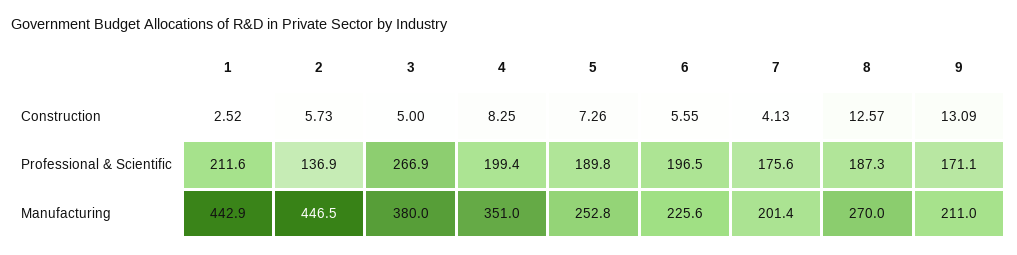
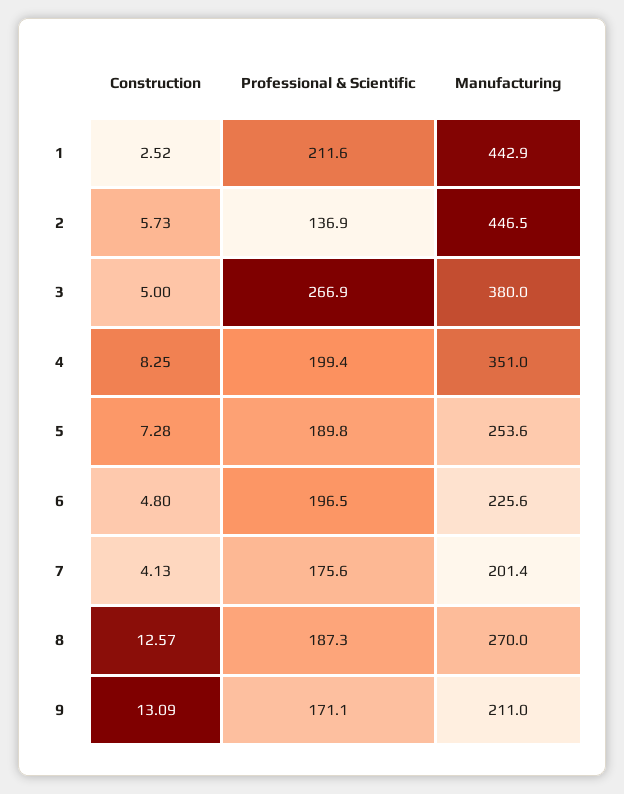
5, Construction: 7.26 -> 7.28
6, Construction: 5.55 -> 4.8
5, Manufacturing: 252.8 -> 253.6

